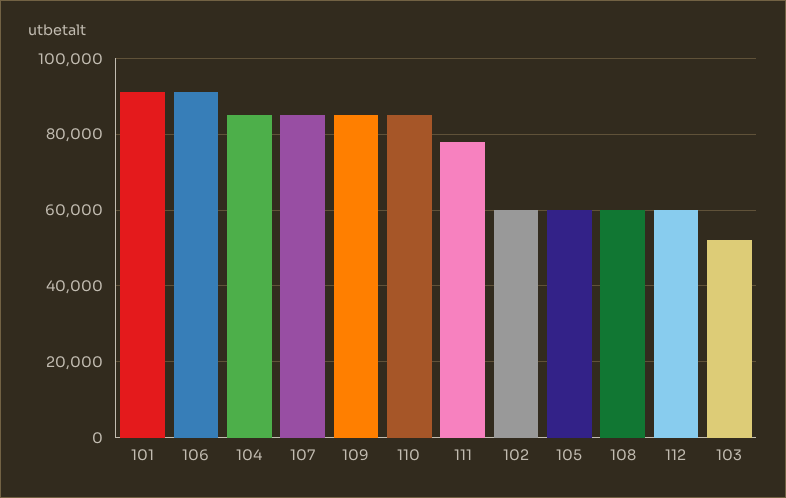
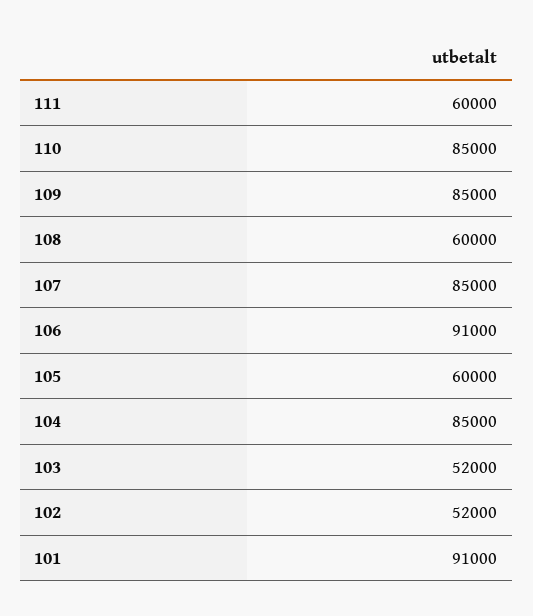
111: 78000 -> 60000
102: 60000 -> 52000
112: 60000 -> none

